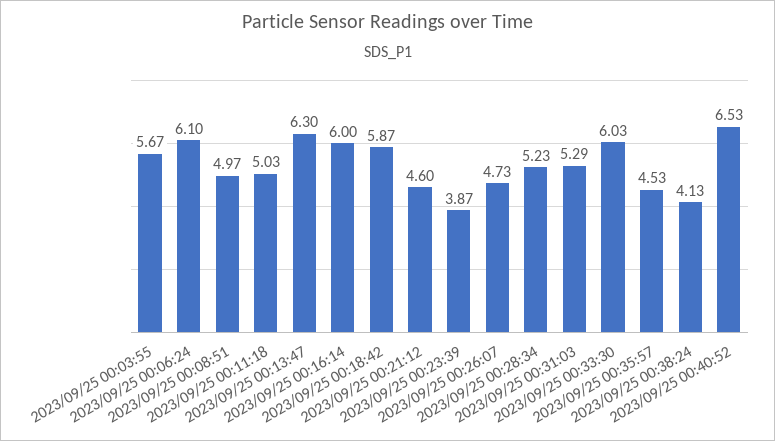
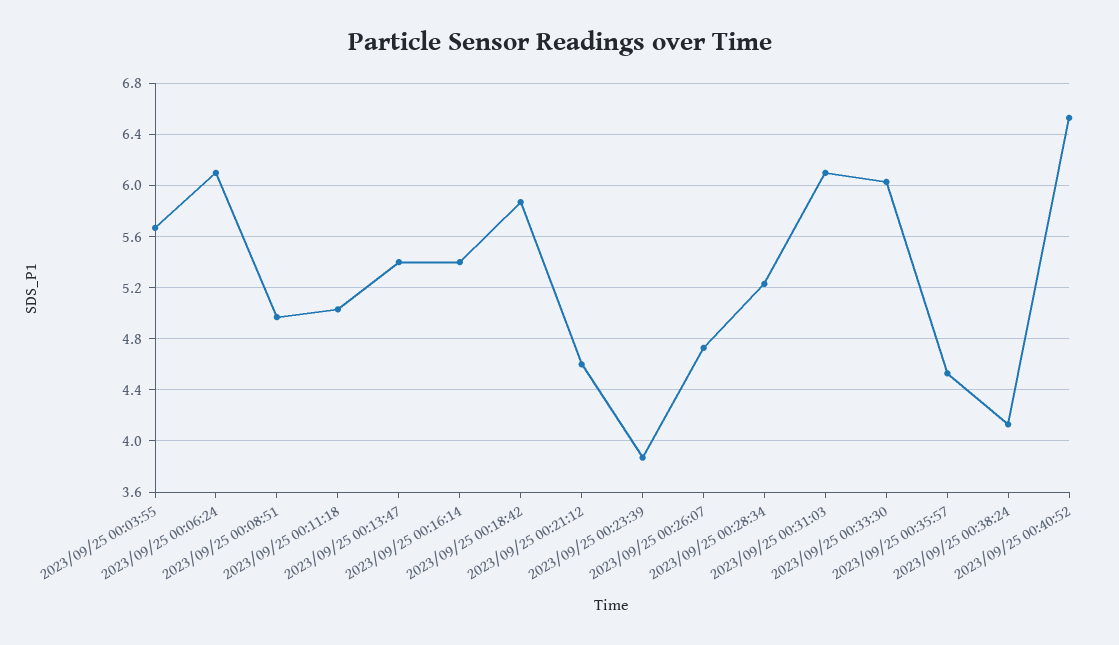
2023/09/25 00:13:47: 6.3 -> 5.4
2023/09/25 00:16:14: 6 -> 5.4
2023/09/25 00:31:03: 5.29 -> 6.1

